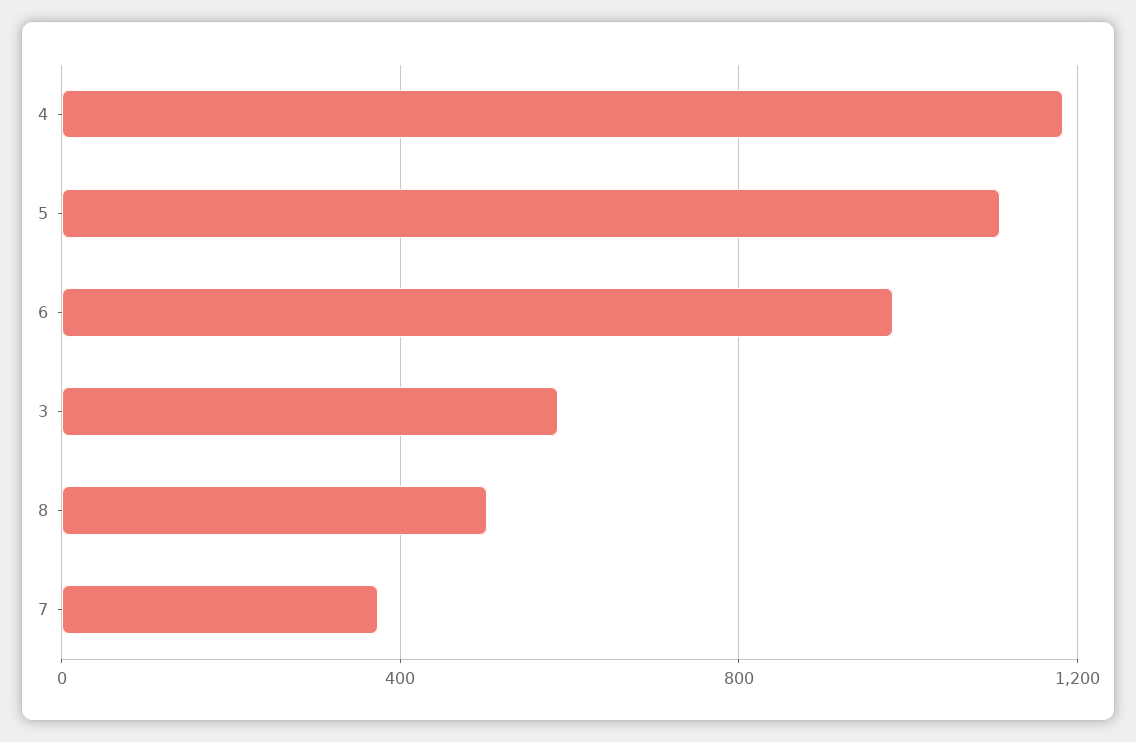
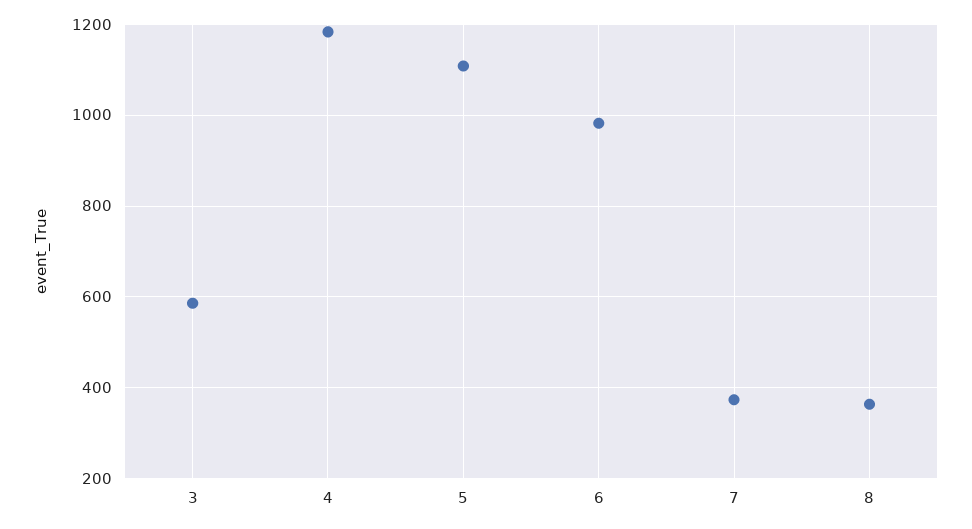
8: 500 -> 360

